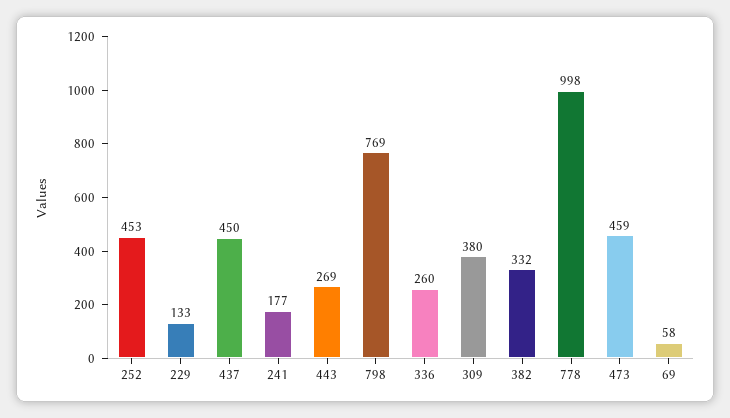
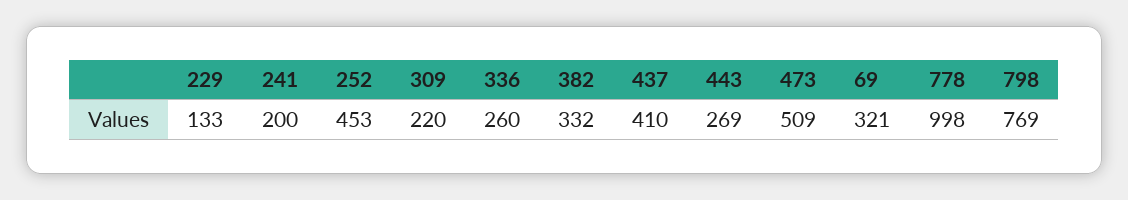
437: 450 -> 410
241: 177 -> 200
309: 380 -> 220
473: 459 -> 509
69: 58 -> 321

